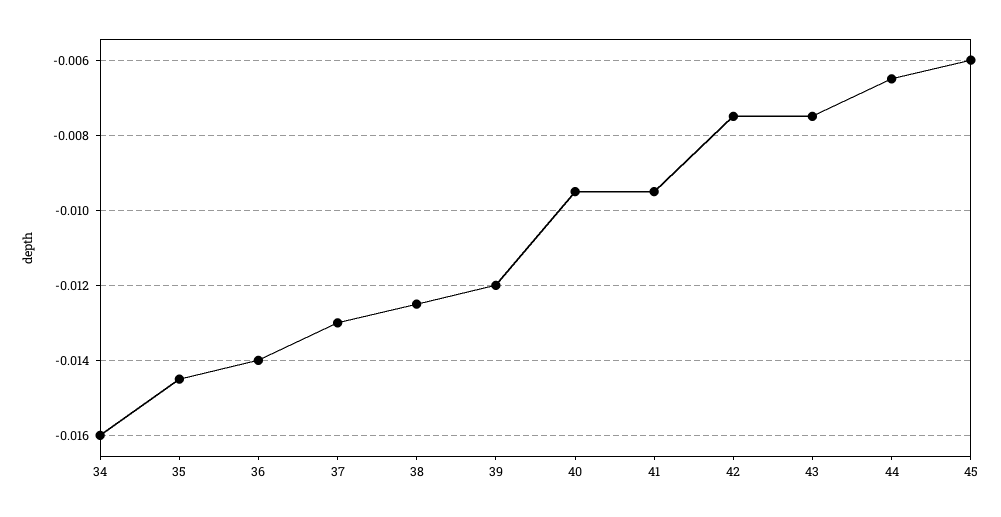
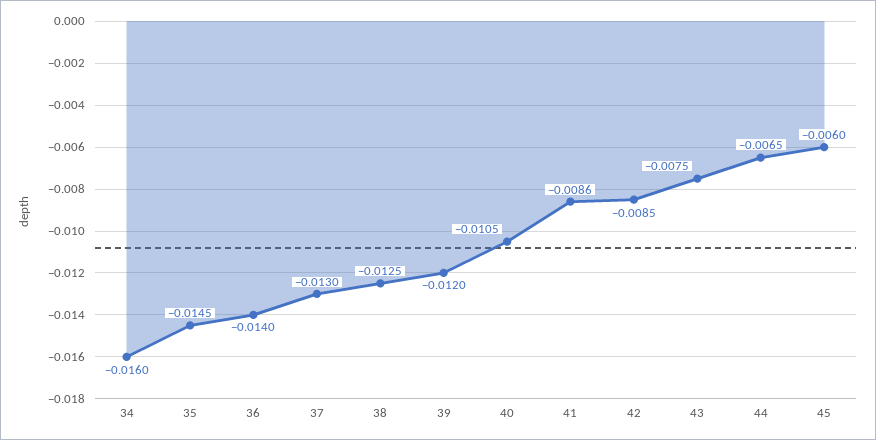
40: -0.0095 -> -0.0105
41: -0.0095 -> -0.0086
42: -0.0075 -> -0.0085

